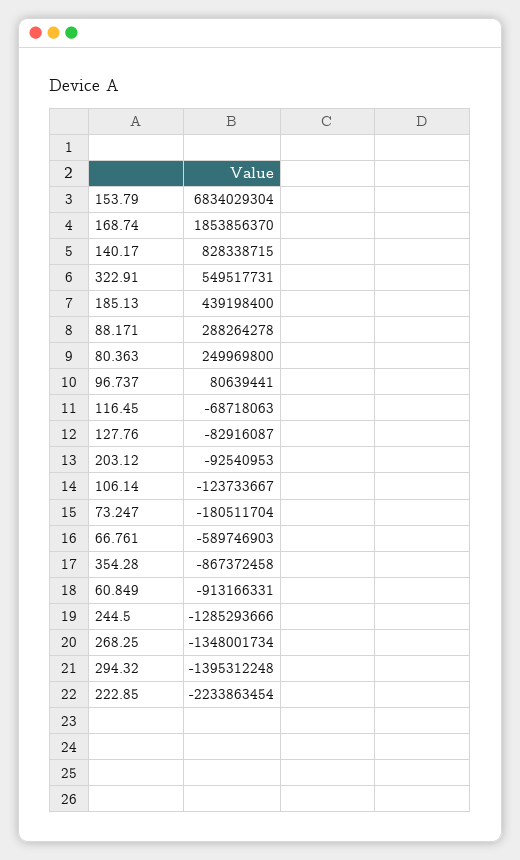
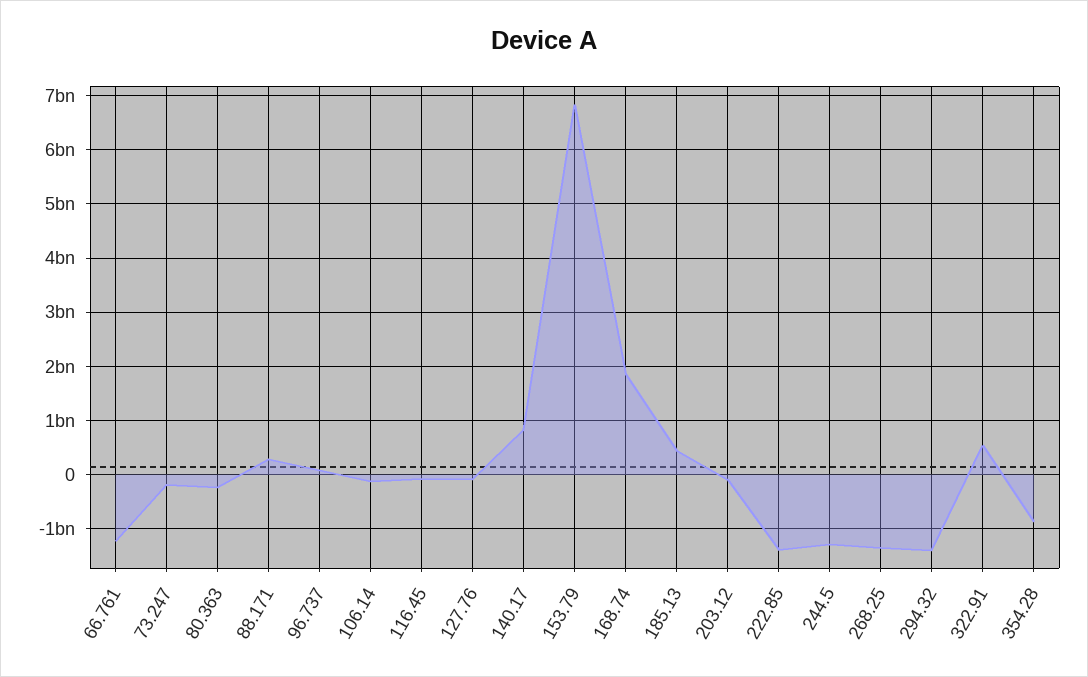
80.363: 249969800 -> -200000000
66.761: -589746903 -> -1200000000
60.849: -913166331 -> none
222.85: -2233863454 -> -1400000000

